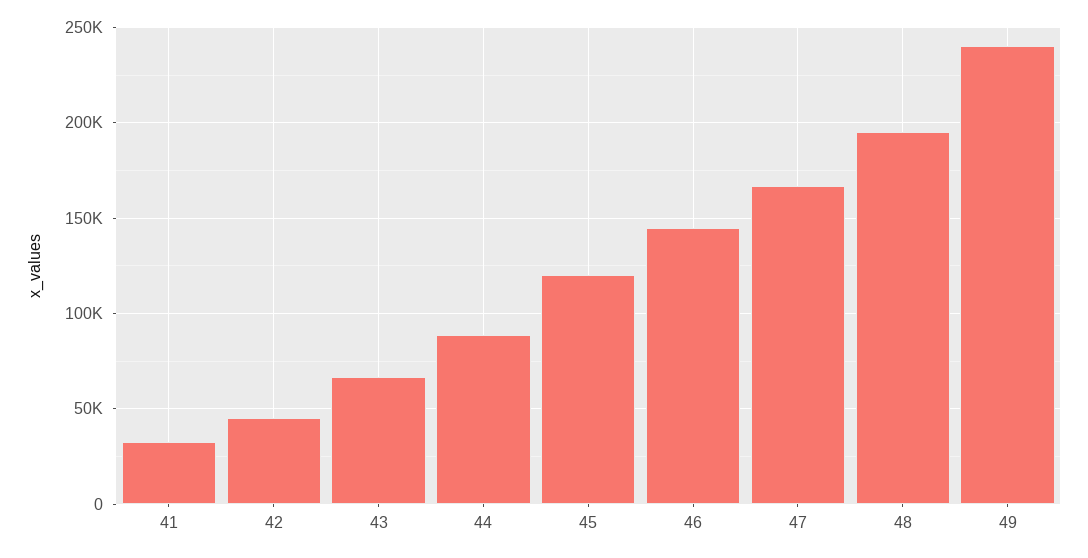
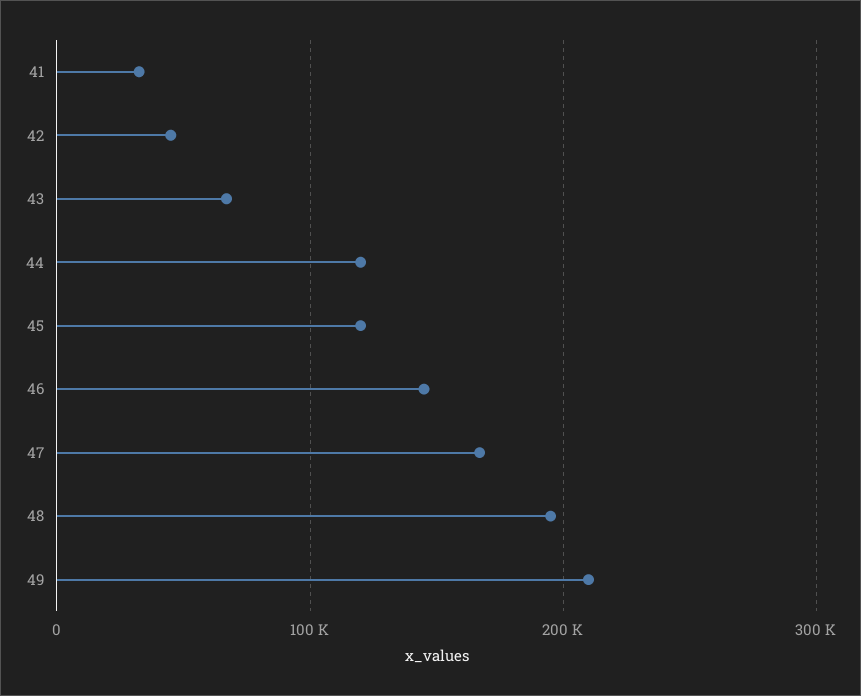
44: 90000 -> 120000
49: 240000 -> 210000

